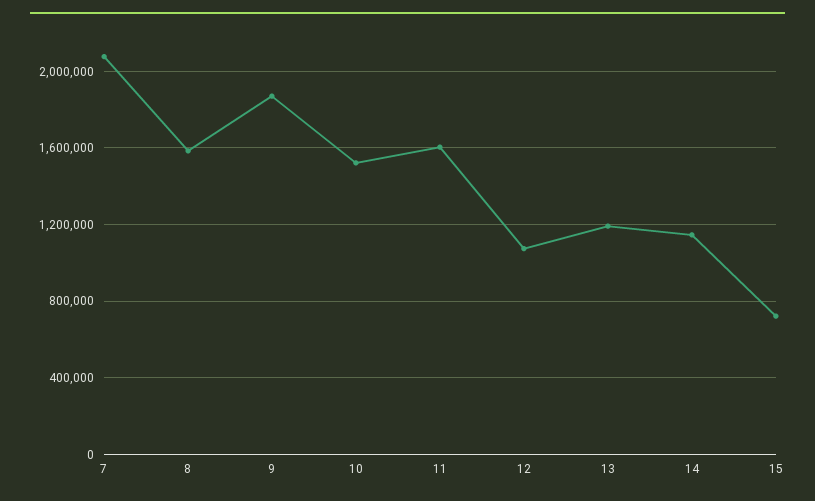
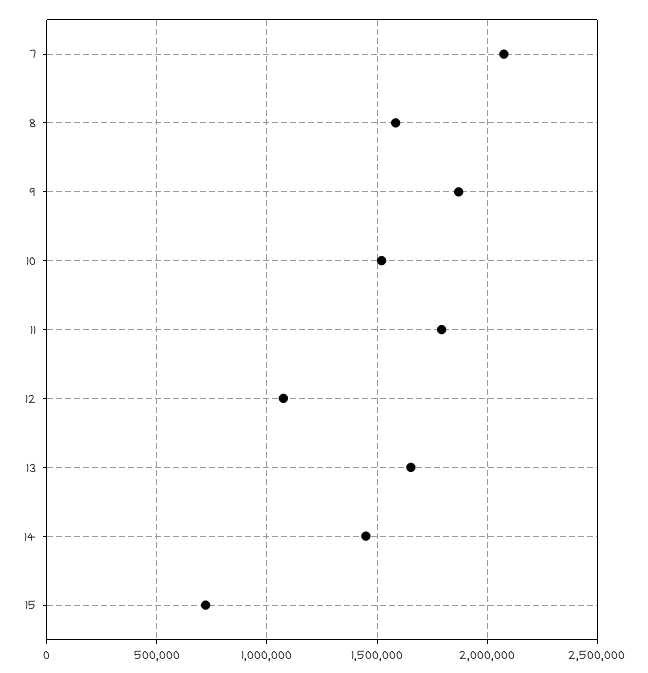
11: 1600000 -> 1800000
13: 1200000 -> 1650000
14: 1150000 -> 1450000

